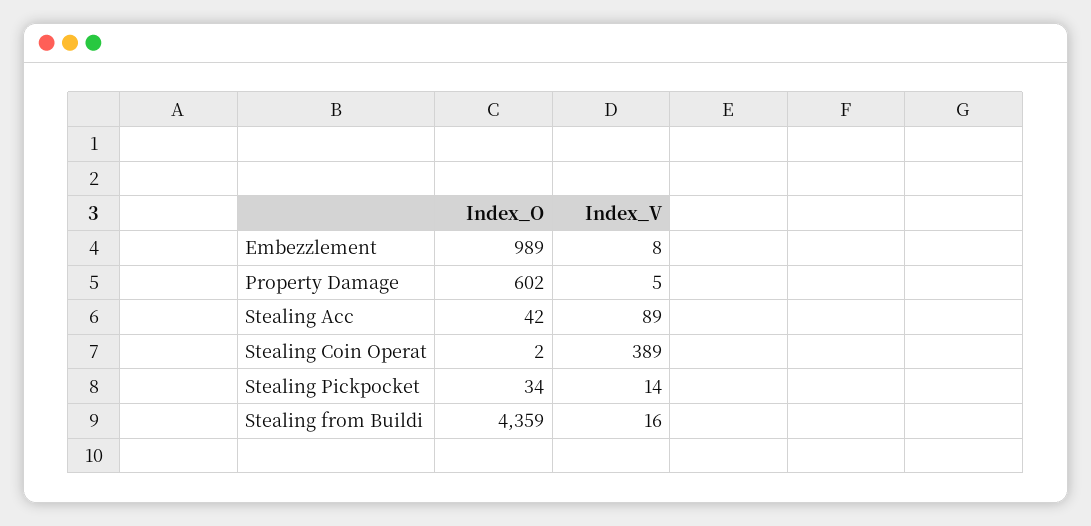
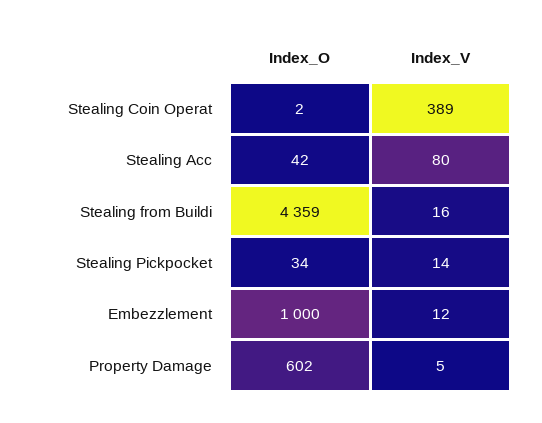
Index_O, Embezzlement: 989 -> 1000
Index_V, Embezzlement: 8 -> 12
Index_V, Stealing Acc: 89 -> 80

